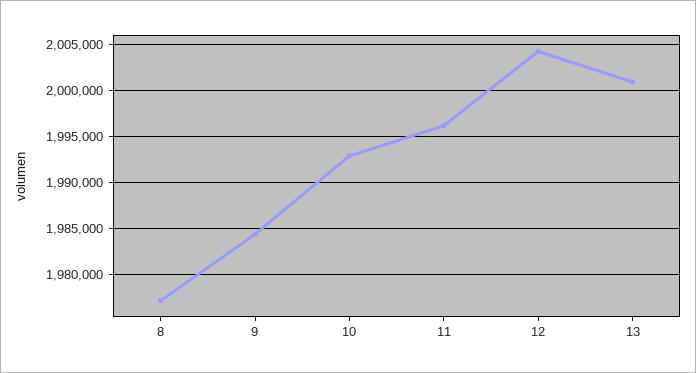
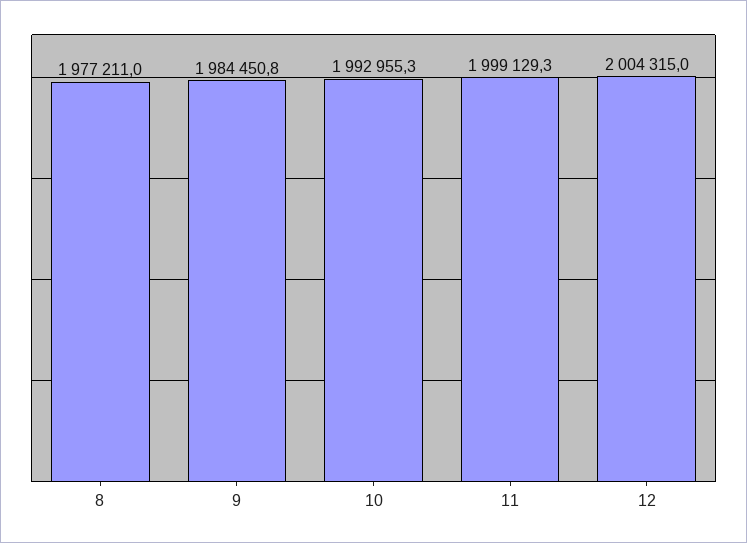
11: 1996000 -> 1999129.3
13: 2001000 -> none

